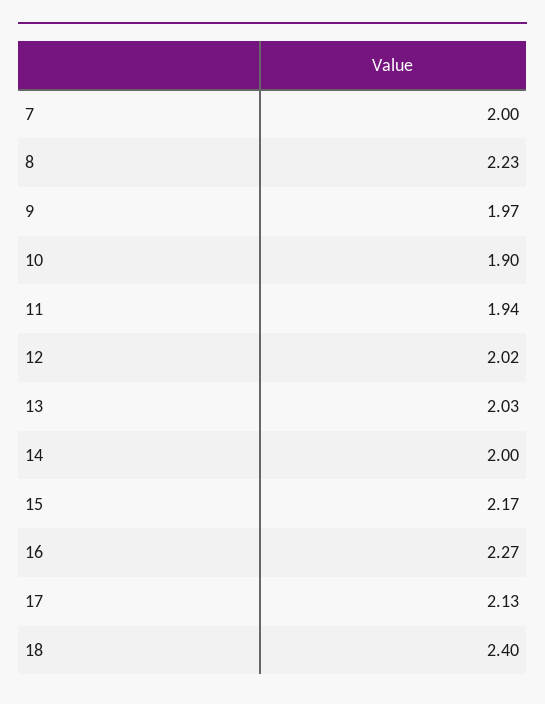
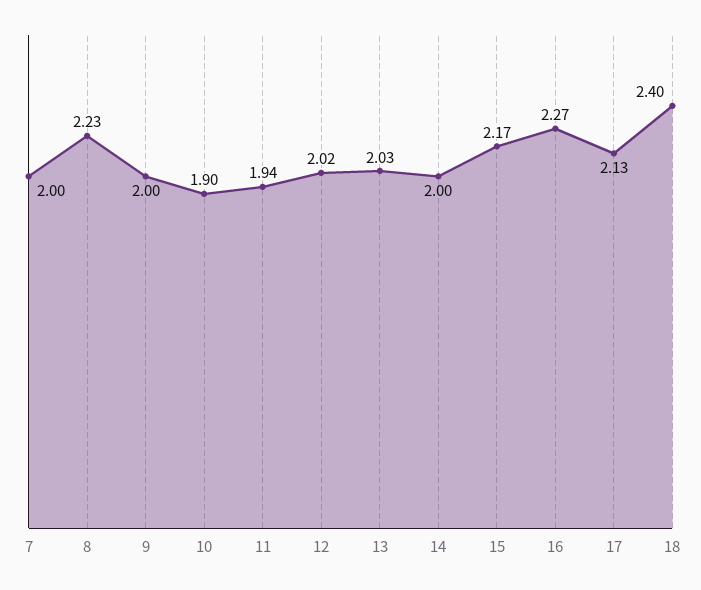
9: 1.97 -> 2

